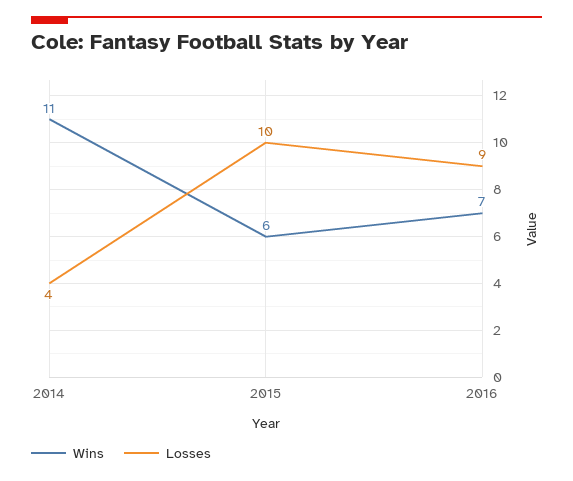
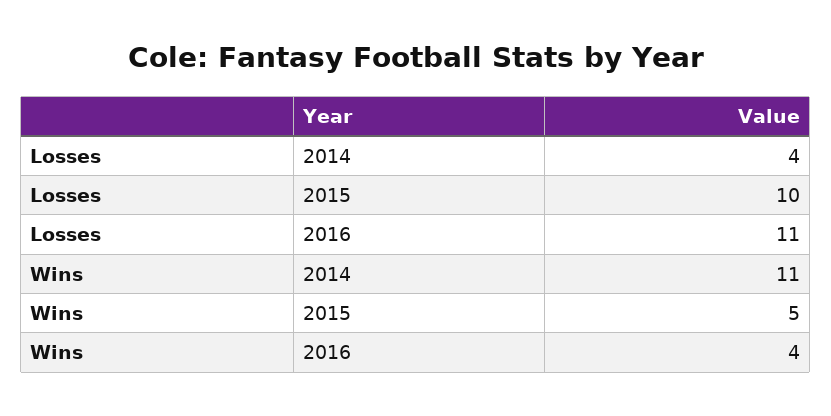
Wins, 2015: 6 -> 5
Wins, 2016: 7 -> 4
Losses, 2016: 9 -> 11

